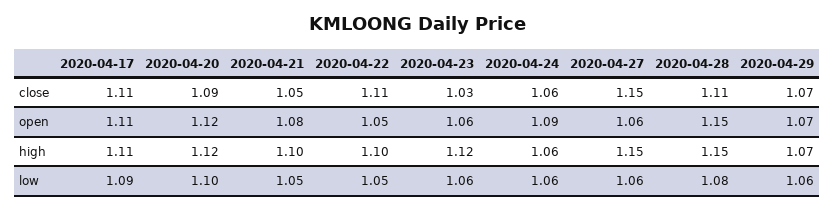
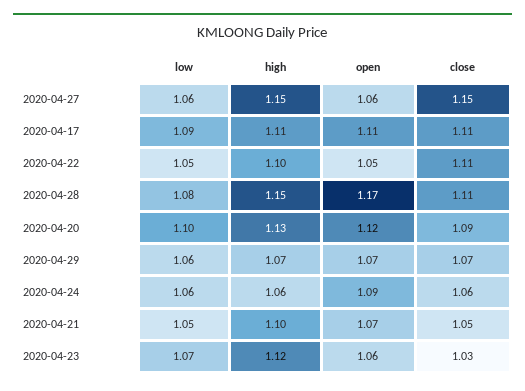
2020-04-21, open: 1.08 -> 1.07
2020-04-28, open: 1.15 -> 1.17
2020-04-20, high: 1.12 -> 1.13
2020-04-23, low: 1.06 -> 1.07

